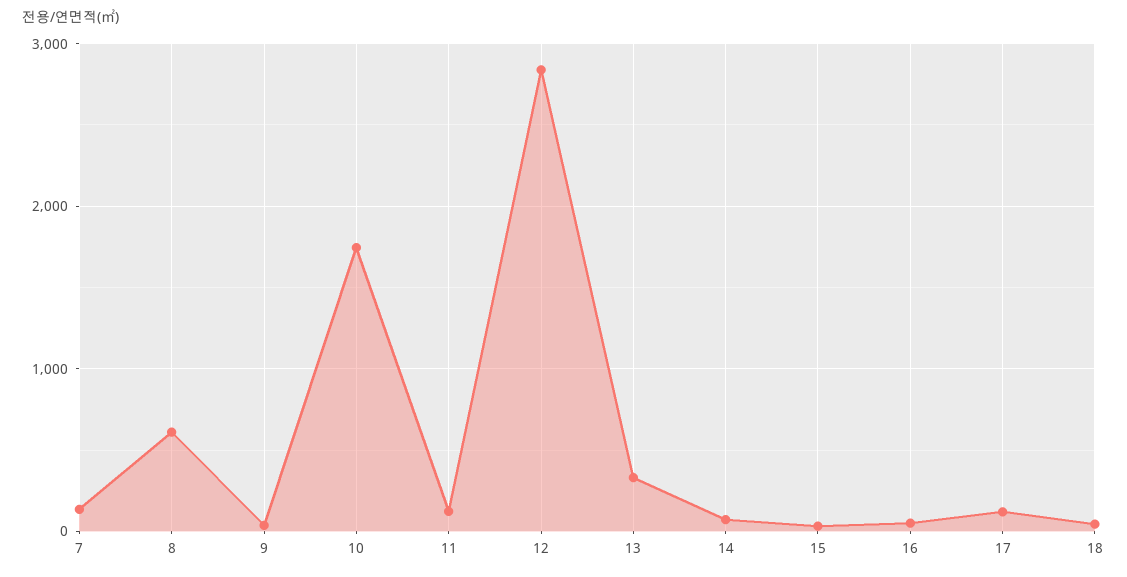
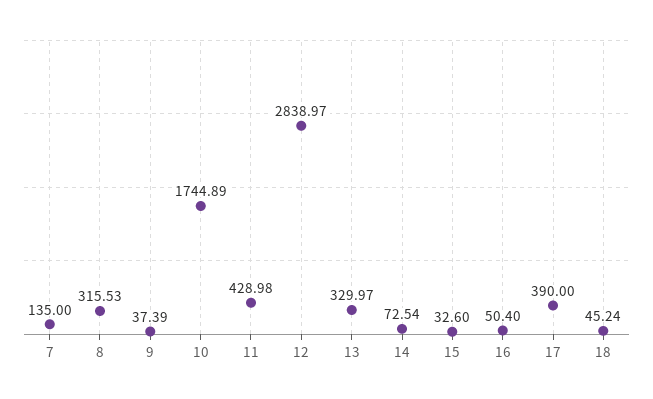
8: 600 -> 315.53
11: 100 -> 428.98
17: 100 -> 390

